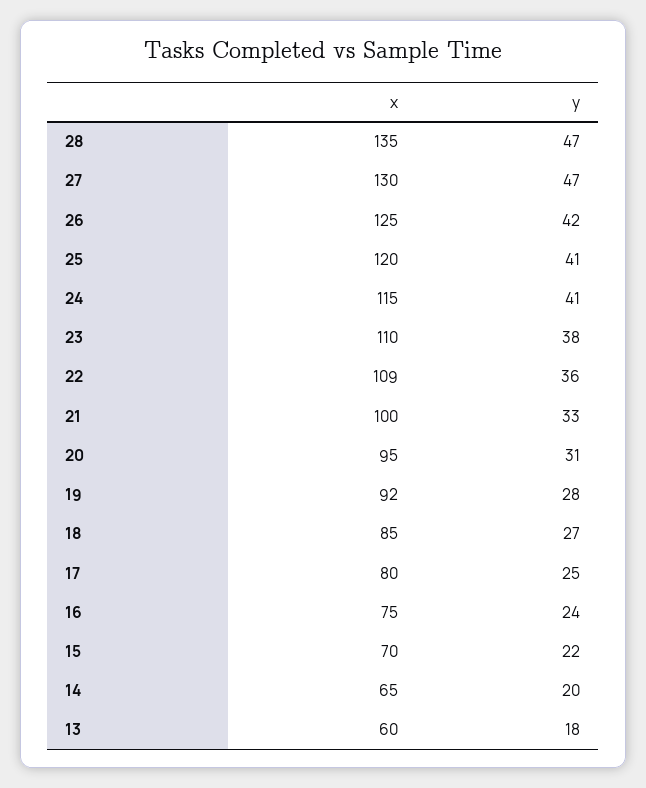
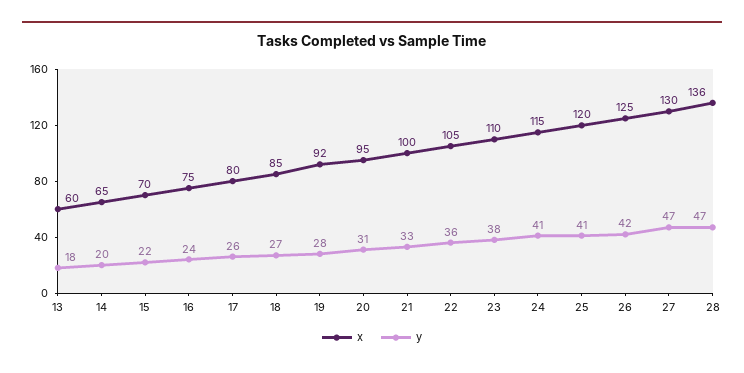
x, 28: 135 -> 136
x, 22: 109 -> 105
y, 17: 25 -> 26

